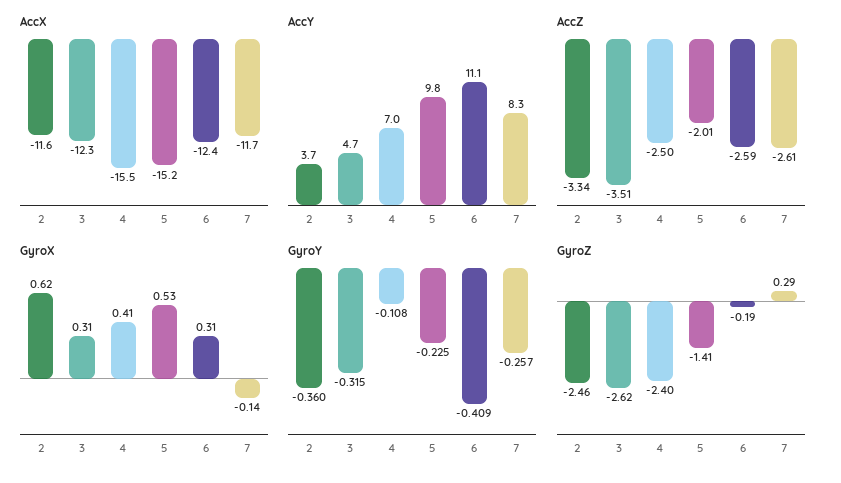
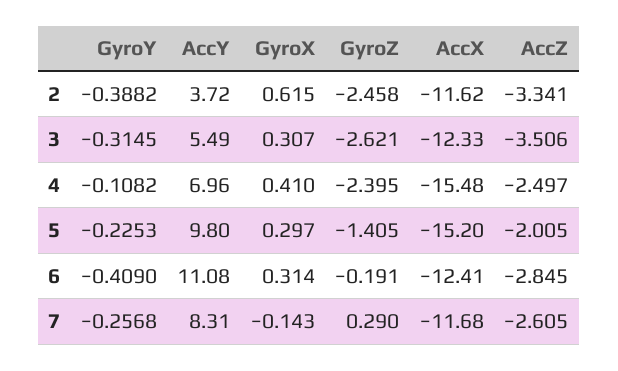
AccY, 3: 4.7 -> 5.49
AccZ, 6: -2.59 -> -2.845
GyroX, 5: 0.53 -> 0.297
GyroY, 2: -0.36 -> -0.3882

